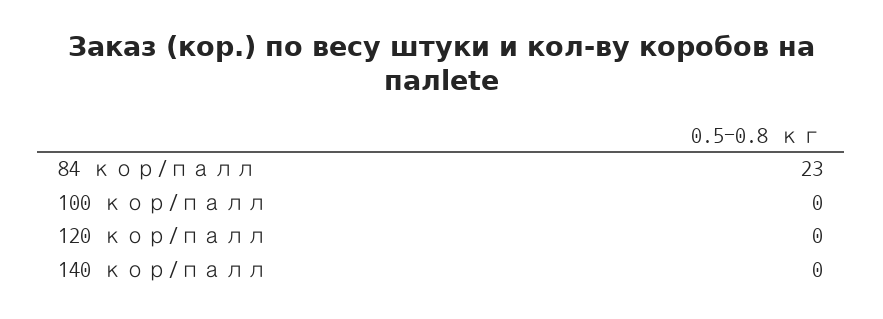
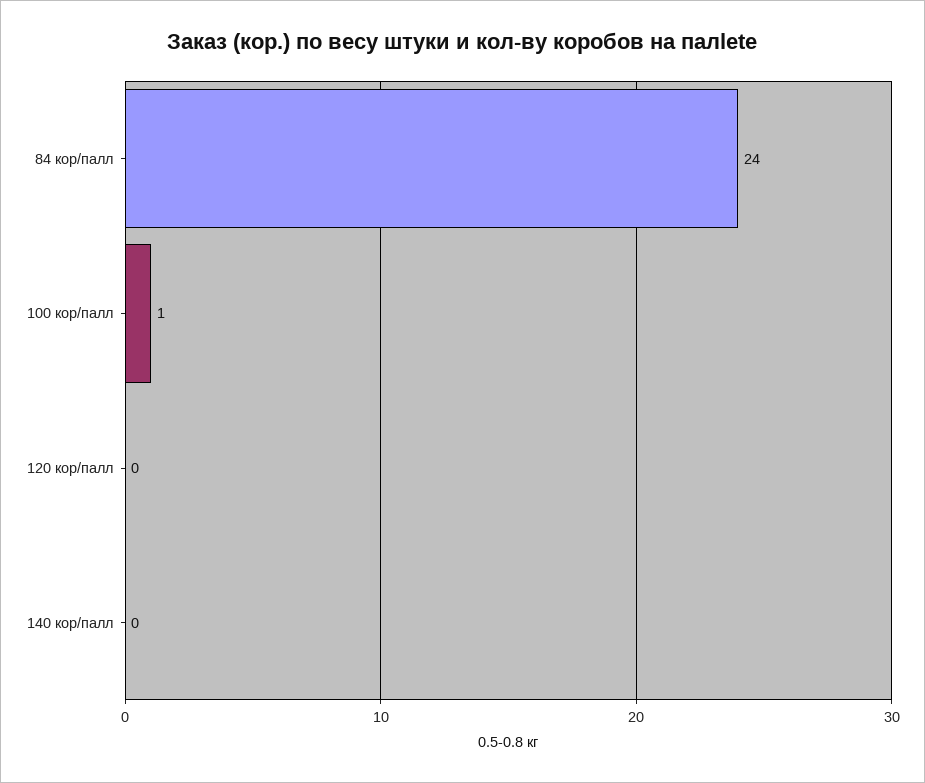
84 кор/палл: 23 -> 24
100 кор/палл: 0 -> 1

